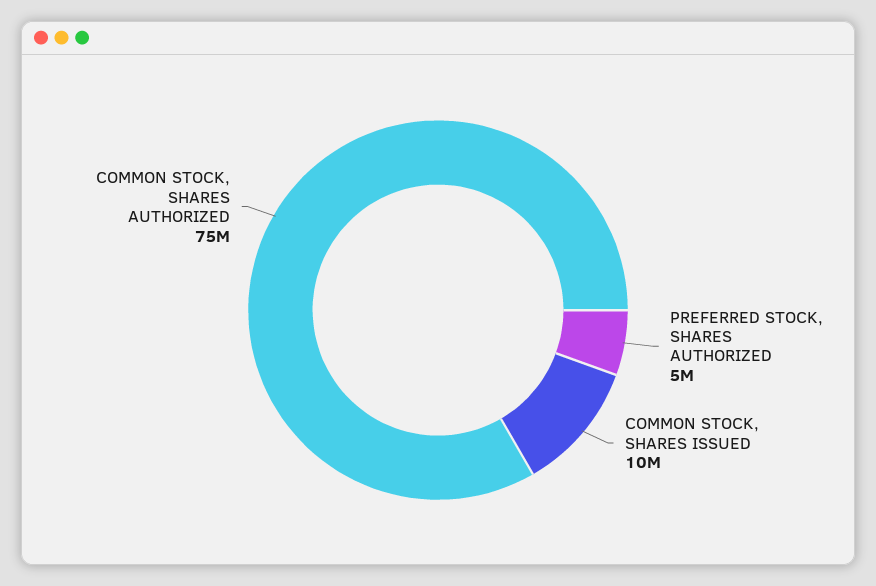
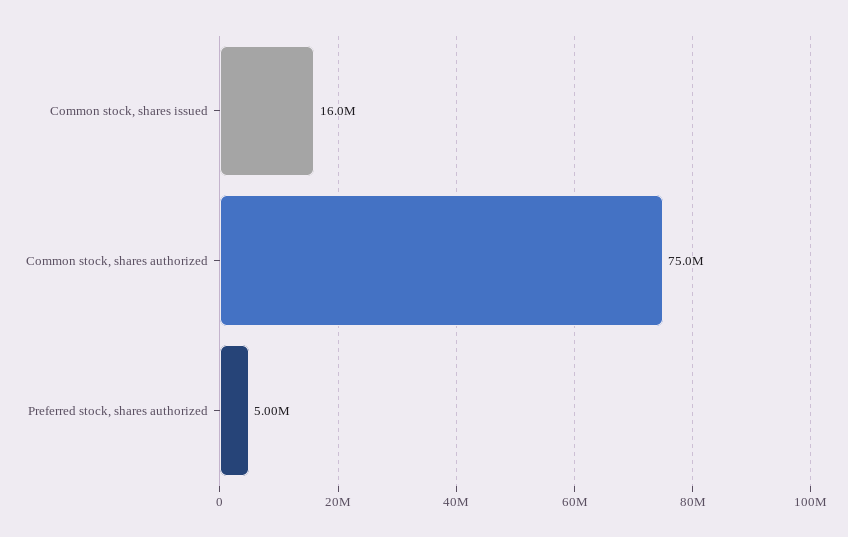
COMMON STOCK, SHARES ISSUED: 10000000 -> 16000000

